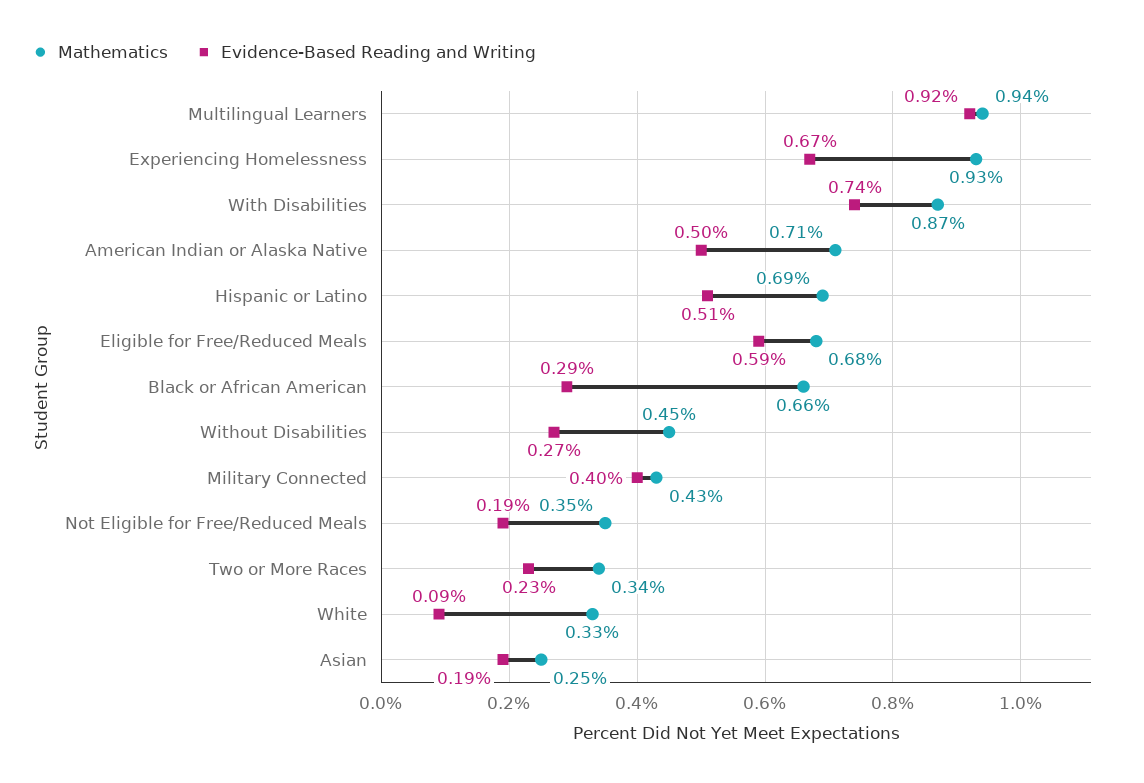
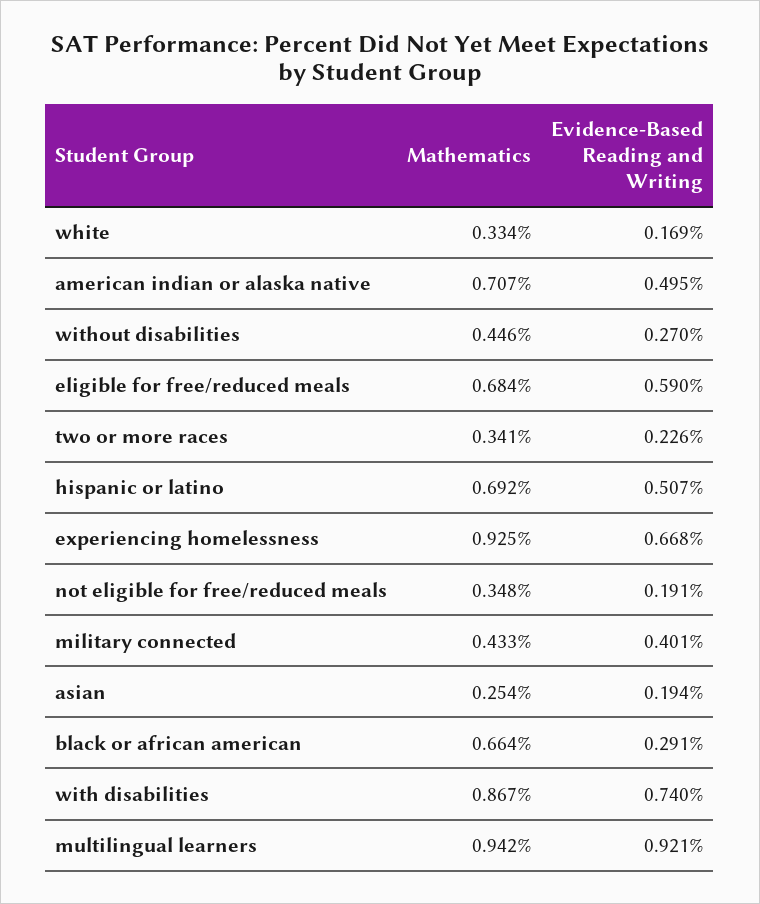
Evidence-Based Reading and Writing, White: 0.09 -> 0.169

